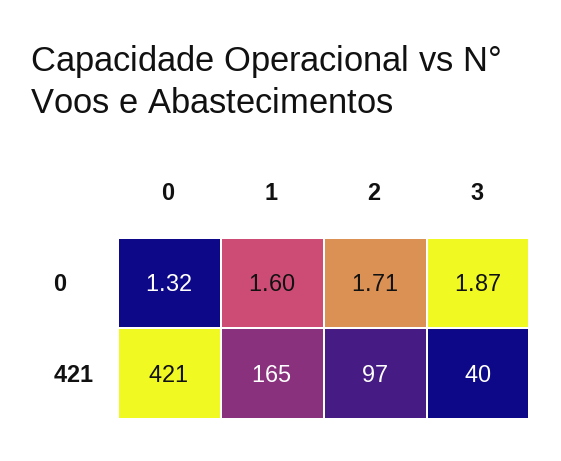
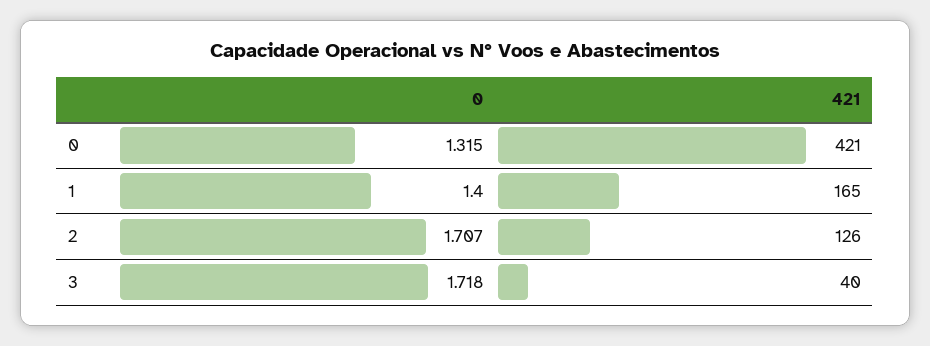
1, 0: 1.6 -> 1.4
3, 0: 1.87 -> 1.718
2, 421: 97 -> 126

